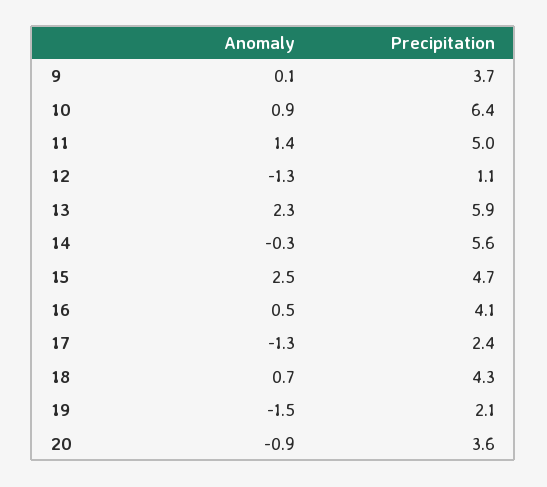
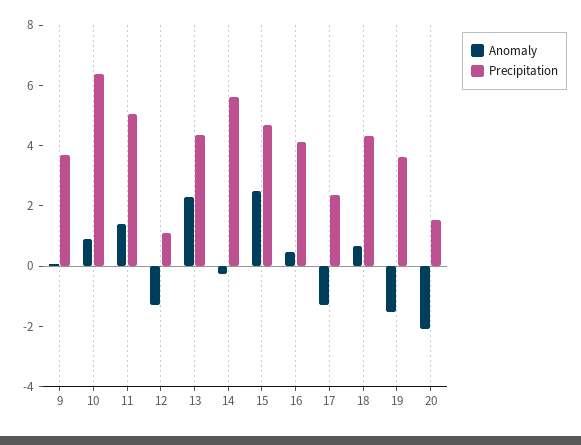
Precipitation, 13: 5.9 -> 4.5
Precipitation, 19: 2.1 -> 3.5
Anomaly, 20: -0.9 -> -2
Precipitation, 20: 3.6 -> 1.5

